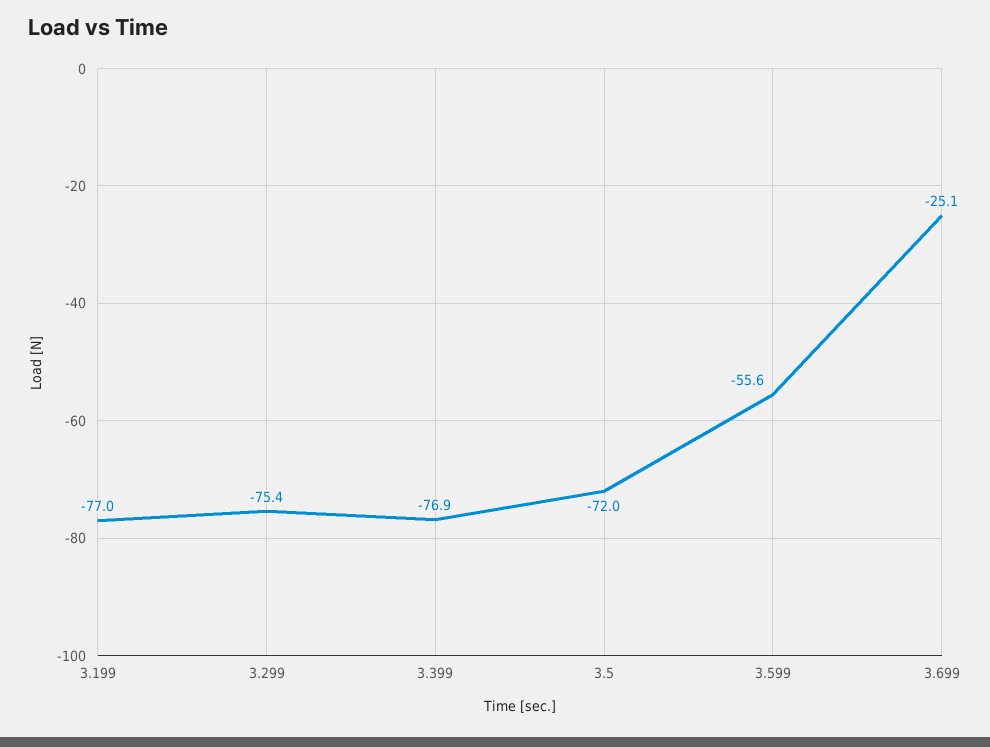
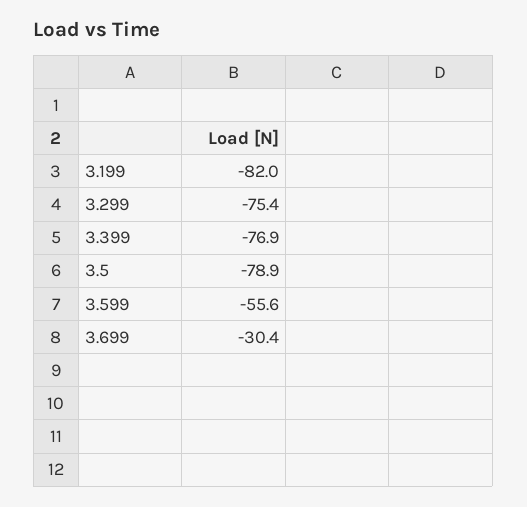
3.199: -77 -> -82
3.5: -72 -> -78.9
3.699: -25.1 -> -30.4

